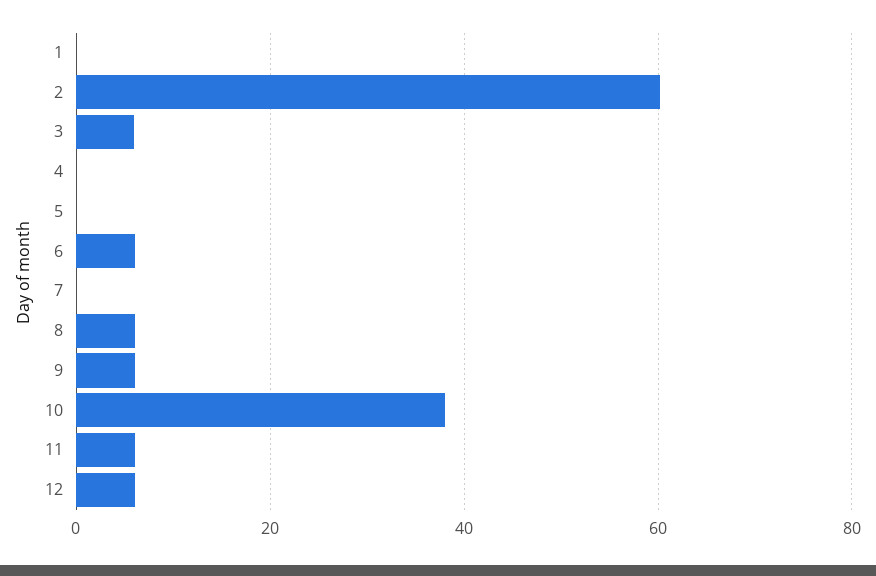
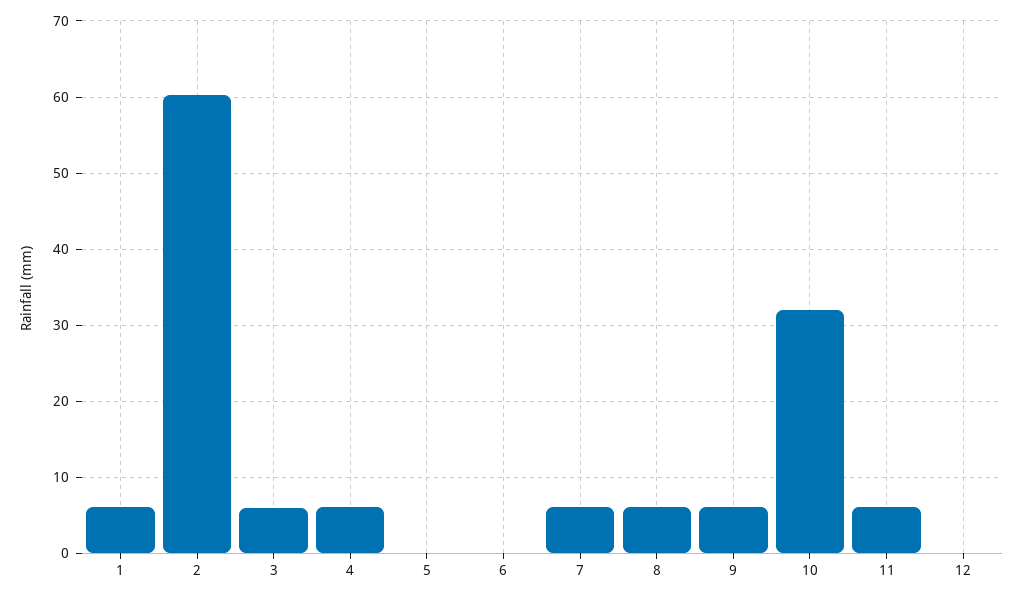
1: 0 -> 6
4: 0 -> 6
6: 6 -> 0
7: 0 -> 6
10: 38 -> 32
12: 6 -> 0

